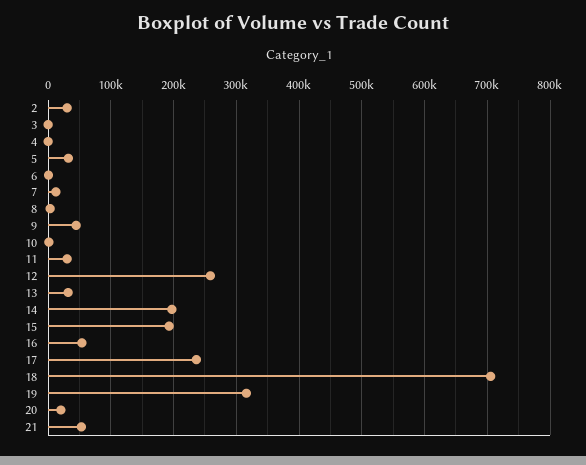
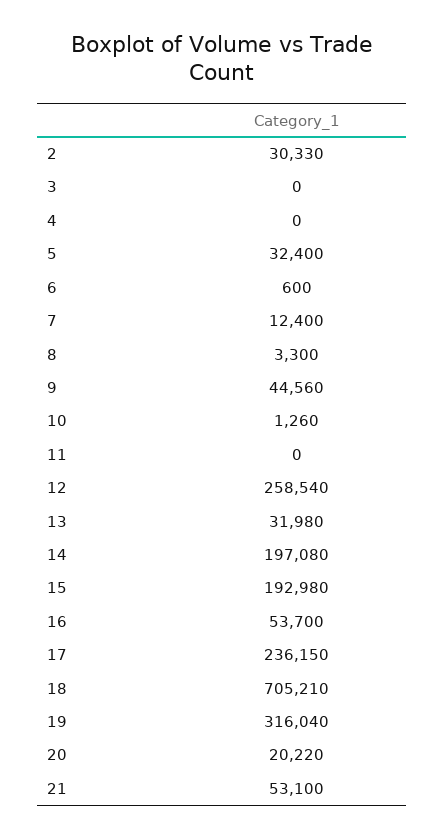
11: 30000 -> 0

